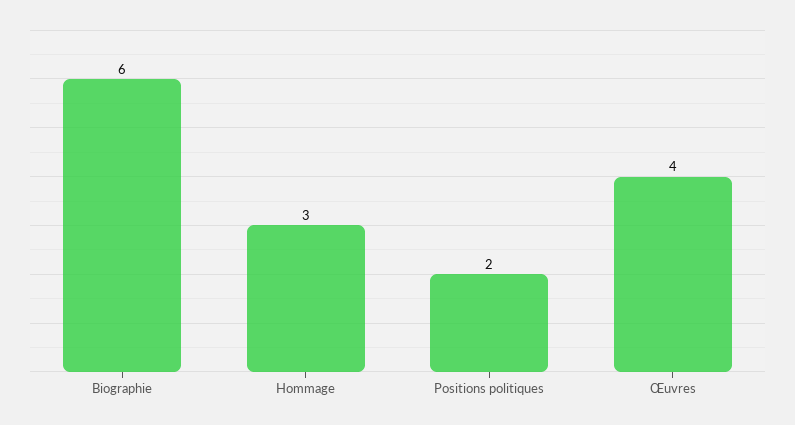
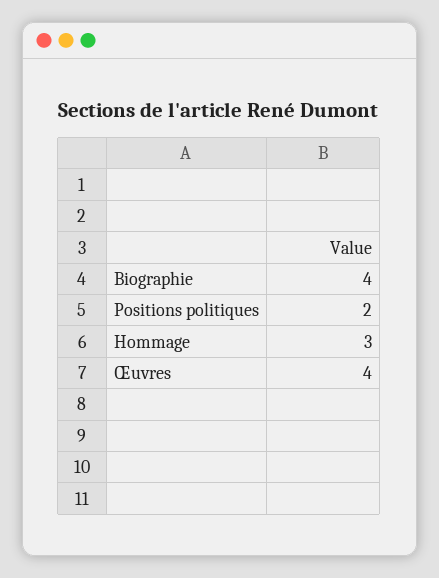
Biographie: 6 -> 4

